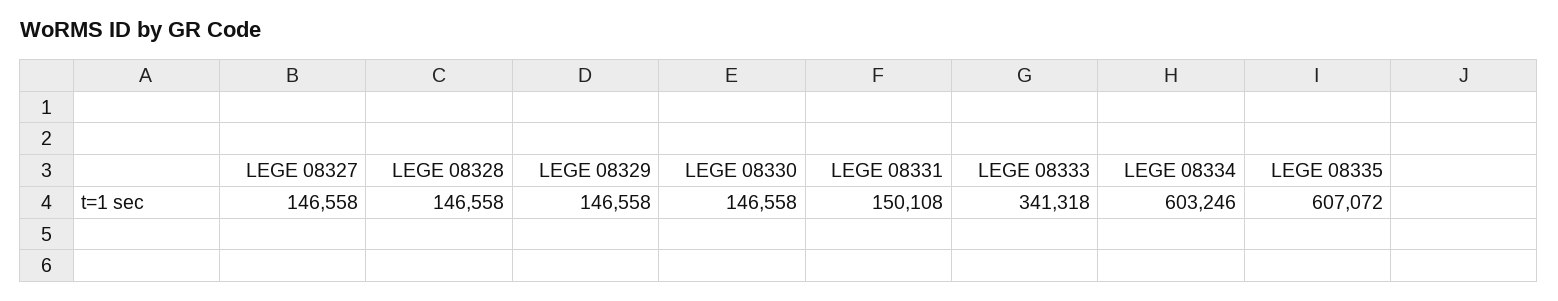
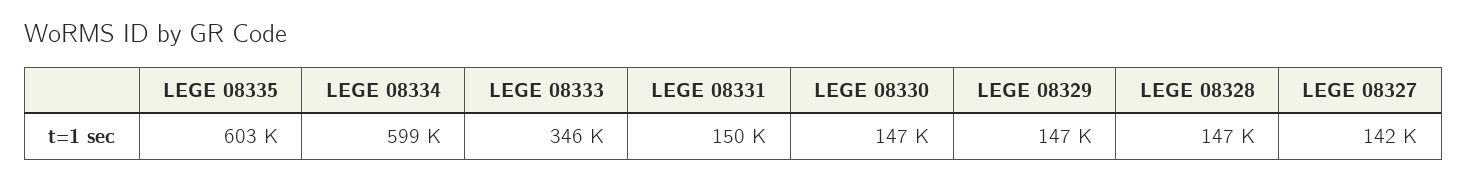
LEGE 08327: 146558 -> 142000
LEGE 08333: 341318 -> 346000
LEGE 08334: 603246 -> 599000
LEGE 08335: 607072 -> 603000

